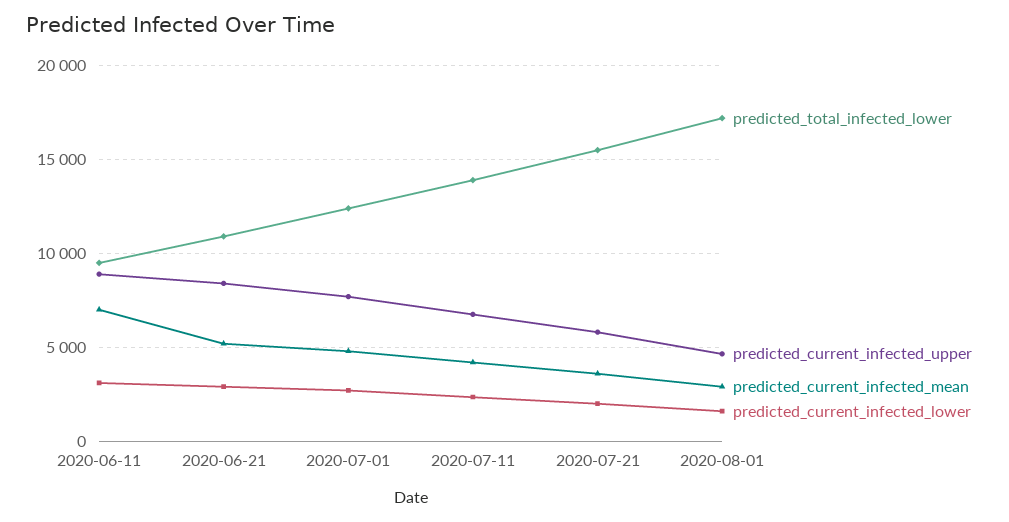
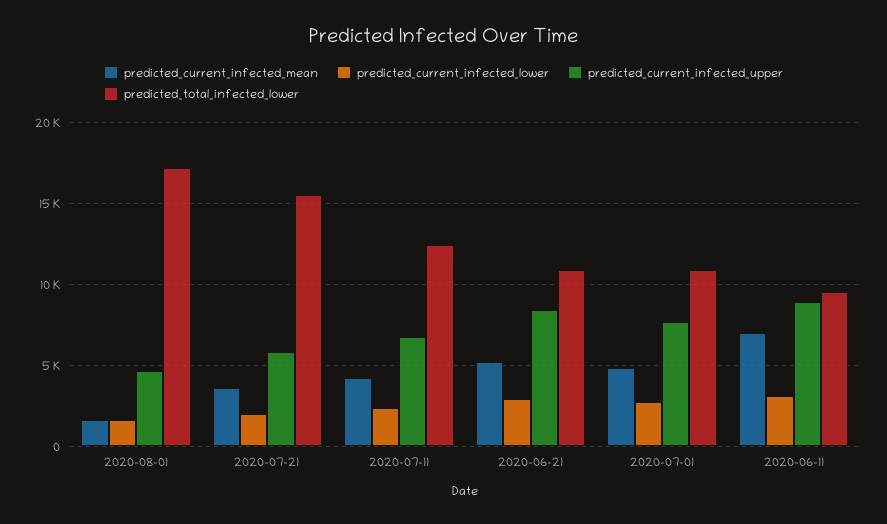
predicted_total_infected_lower, 2020-07-01: 12500 -> 11000
predicted_total_infected_lower, 2020-07-11: 14000 -> 12500
predicted_current_infected_mean, 2020-08-01: 3000 -> 1500

